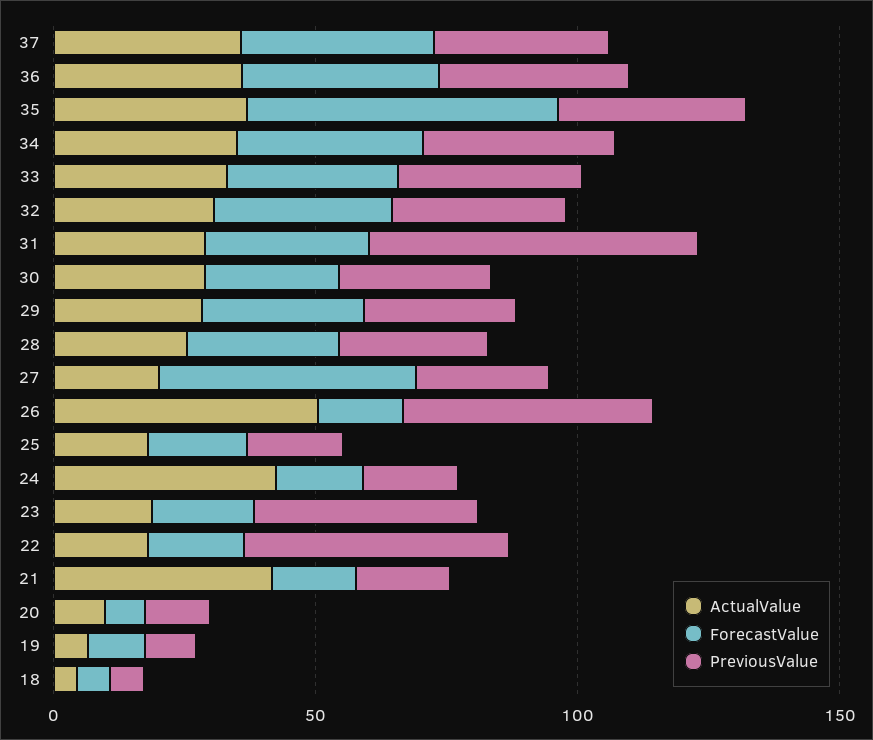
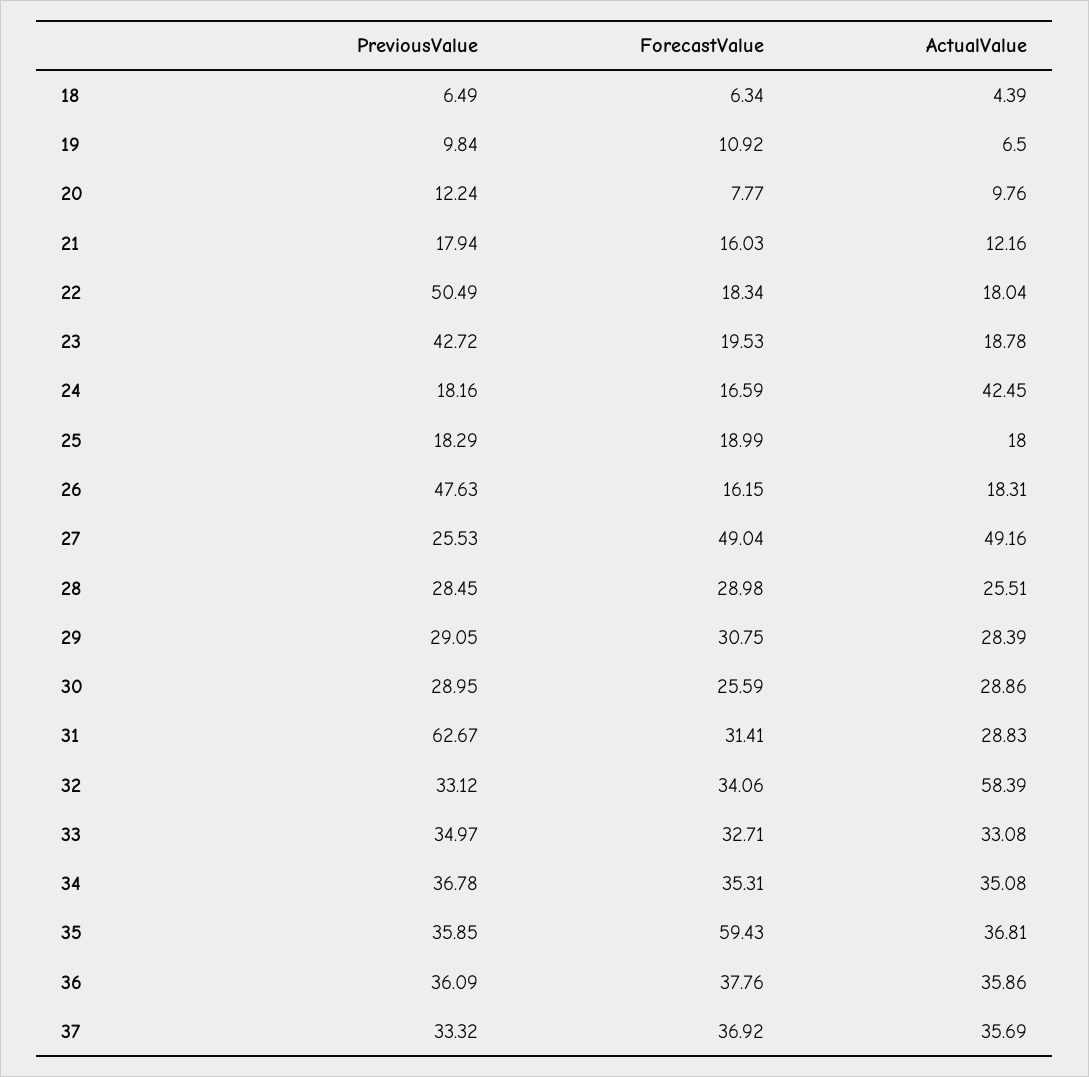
ActualValue, 32: 30 -> 58.39
ActualValue, 27: 20 -> 49.16
ActualValue, 26: 50 -> 18.31
ActualValue, 21: 40 -> 12.16

